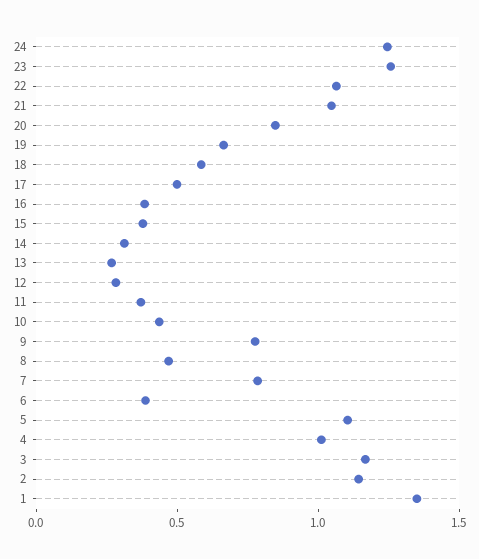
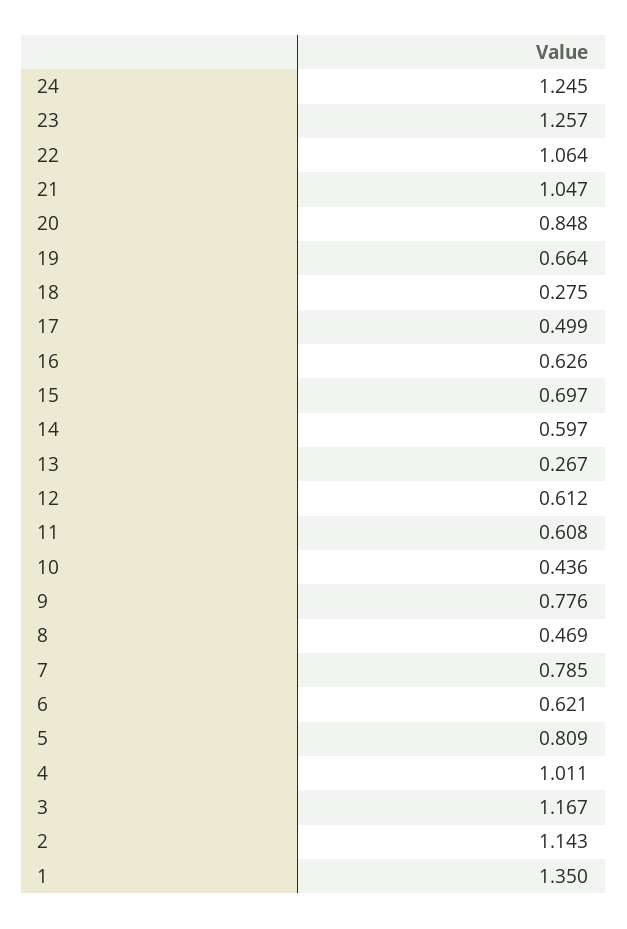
18: 0.6 -> 0.275
16: 0.4 -> 0.626
15: 0.4 -> 0.697
14: 0.3 -> 0.597
12: 0.3 -> 0.612
11: 0.4 -> 0.608
6: 0.4 -> 0.621
5: 1.1 -> 0.809

